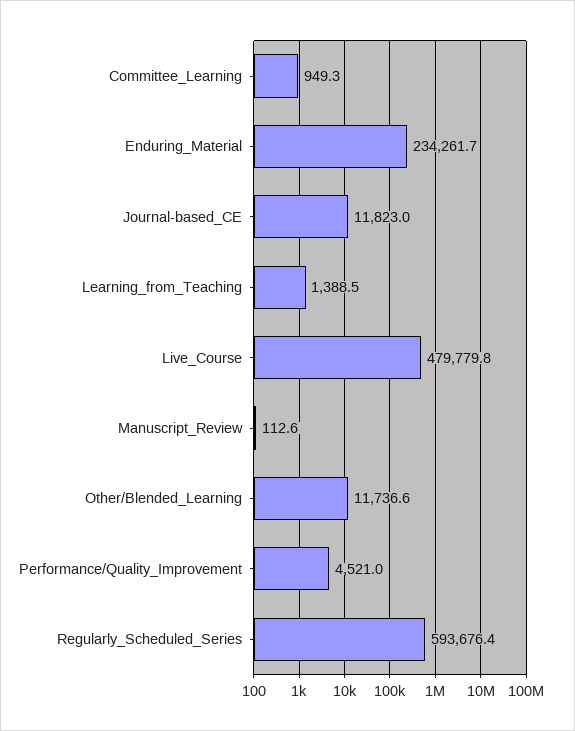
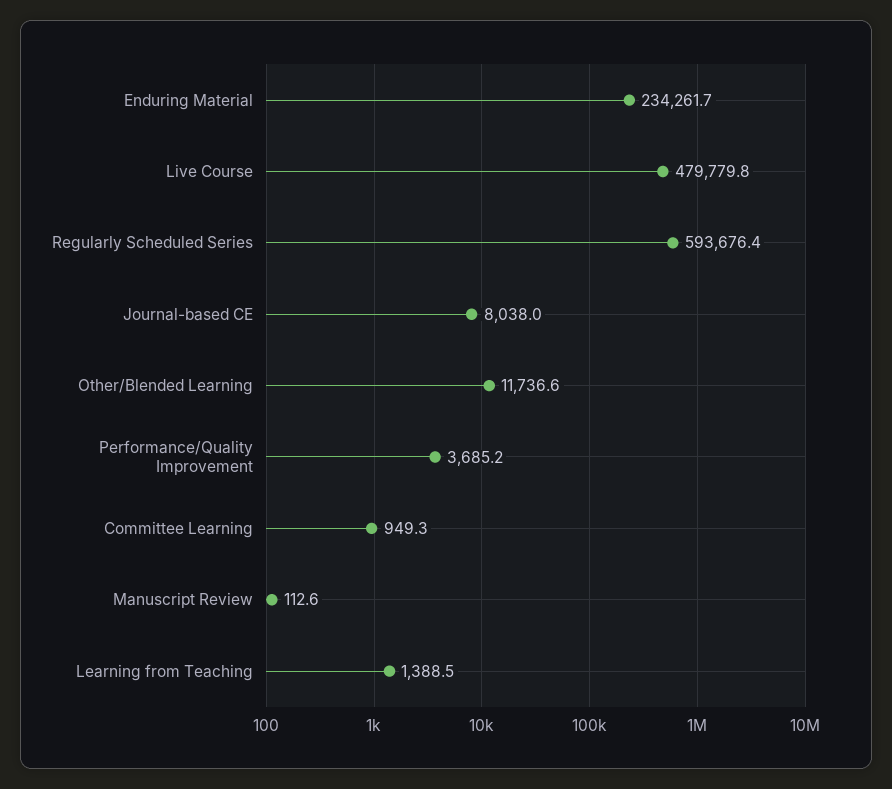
Journal-based_CE: 11823 -> 8038
Performance/Quality_Improvement: 4521 -> 3685.2

